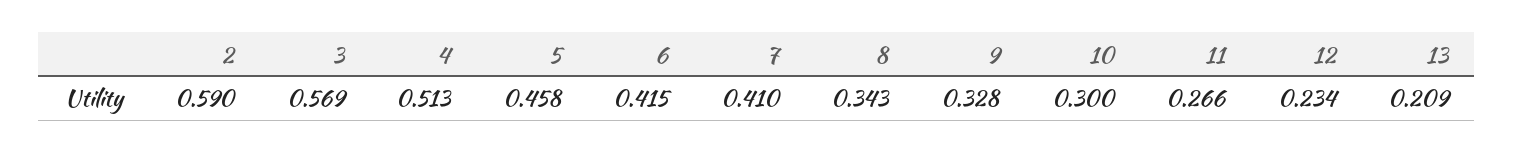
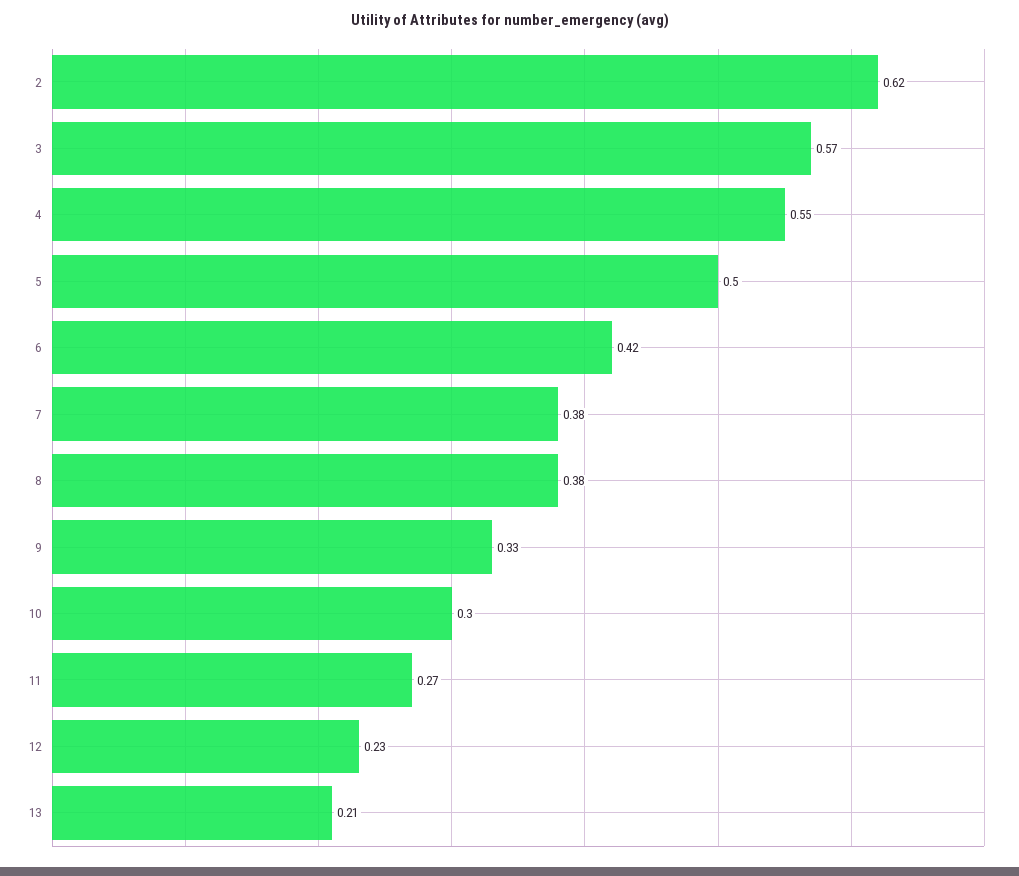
2: 0.59 -> 0.62
4: 0.513 -> 0.55
5: 0.458 -> 0.5
7: 0.41 -> 0.38
8: 0.343 -> 0.38

